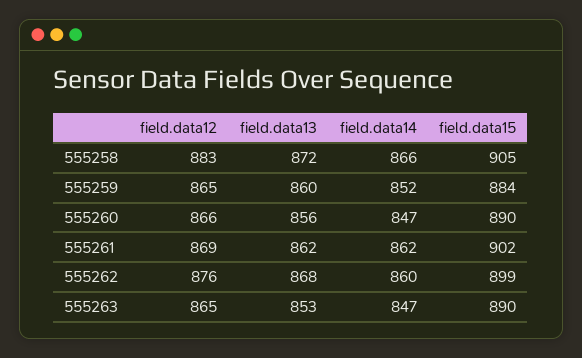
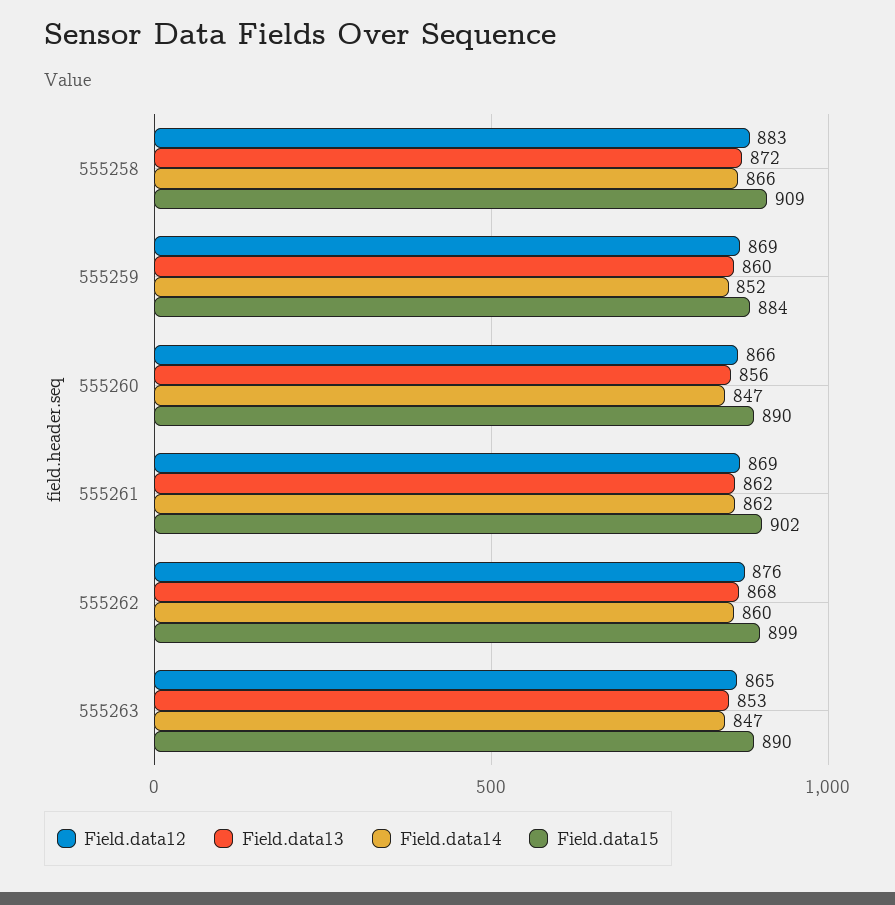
field.data15, 555258: 905 -> 909
field.data12, 555259: 865 -> 869

